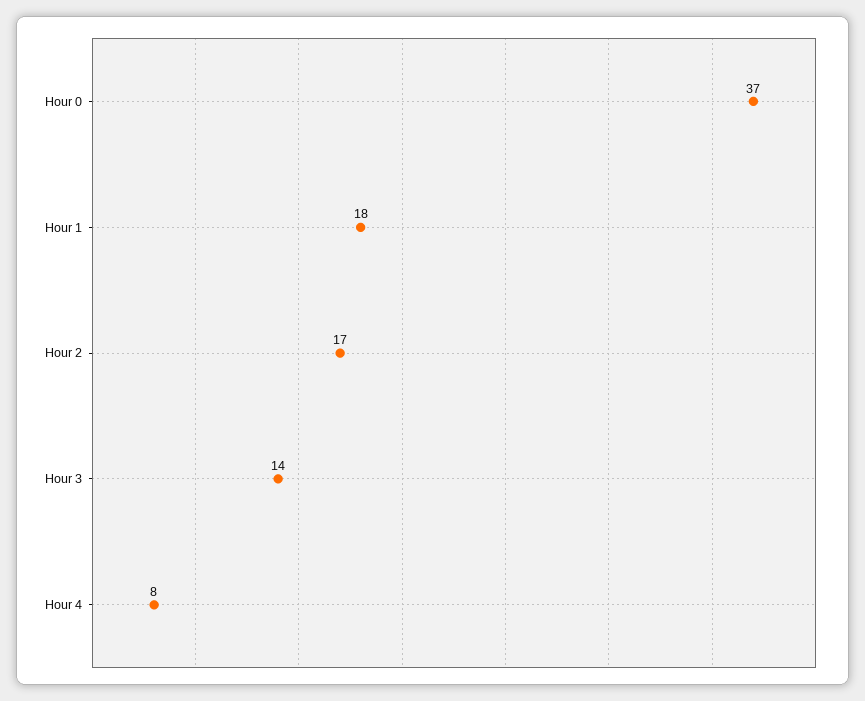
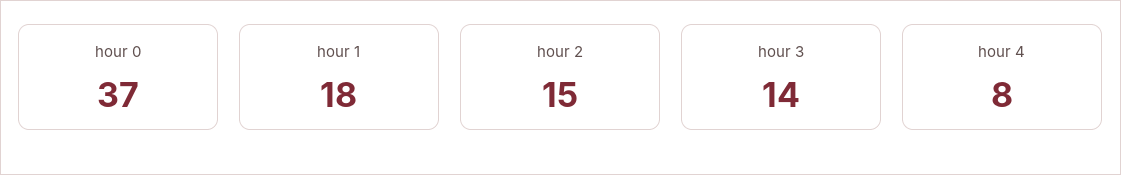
Hour 2: 17 -> 15

